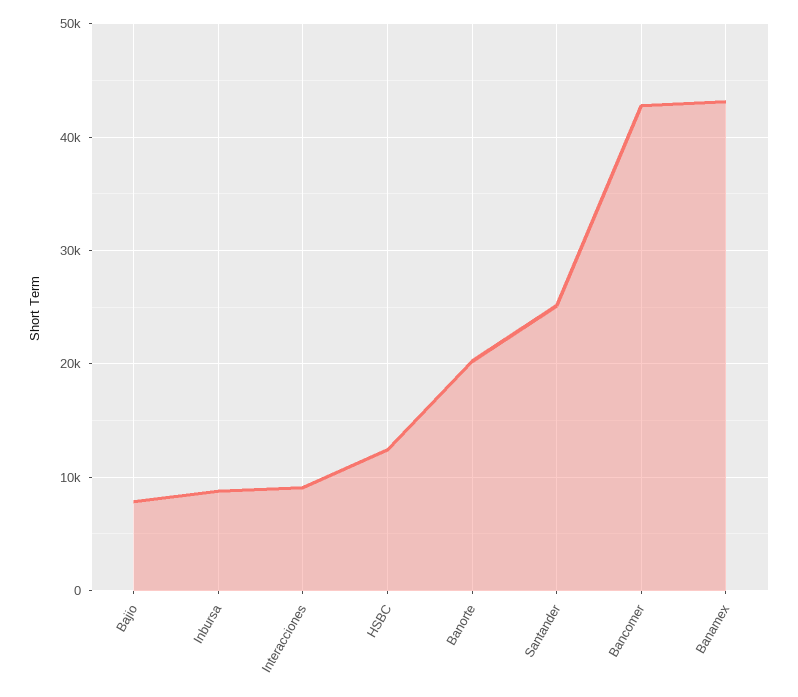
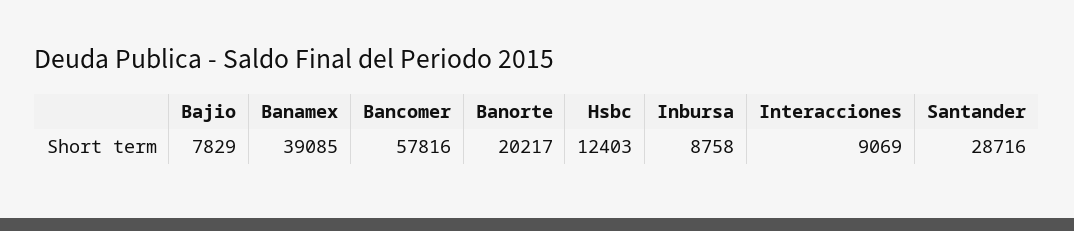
Santander: 25000 -> 28716
Bancomer: 43000 -> 57816
Banamex: 43000 -> 39085

